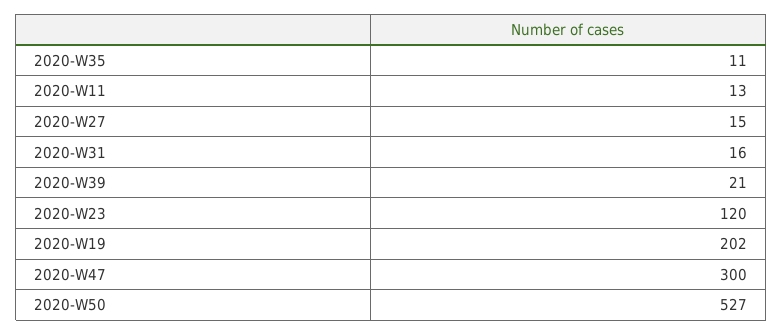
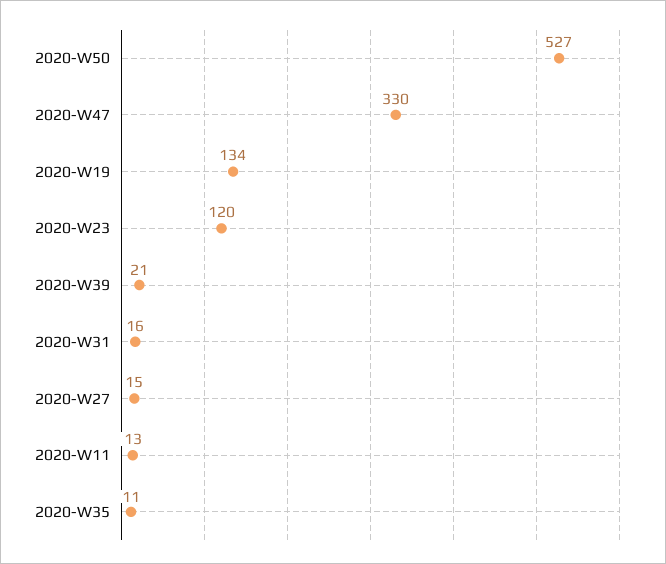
2020-W19: 202 -> 134
2020-W47: 300 -> 330

